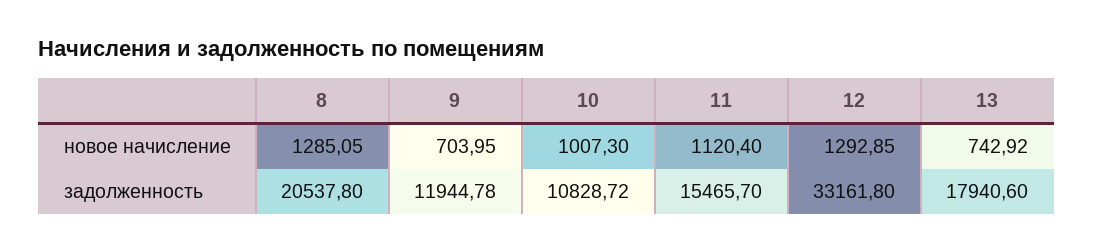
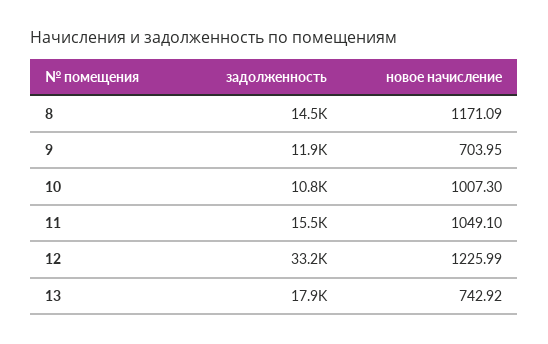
8, новое начисление: 1285.05 -> 1171.09
11, новое начисление: 1120.4 -> 1049.1
12, новое начисление: 1292.85 -> 1225.99
8, задолженность: 20537.8 -> 14500

